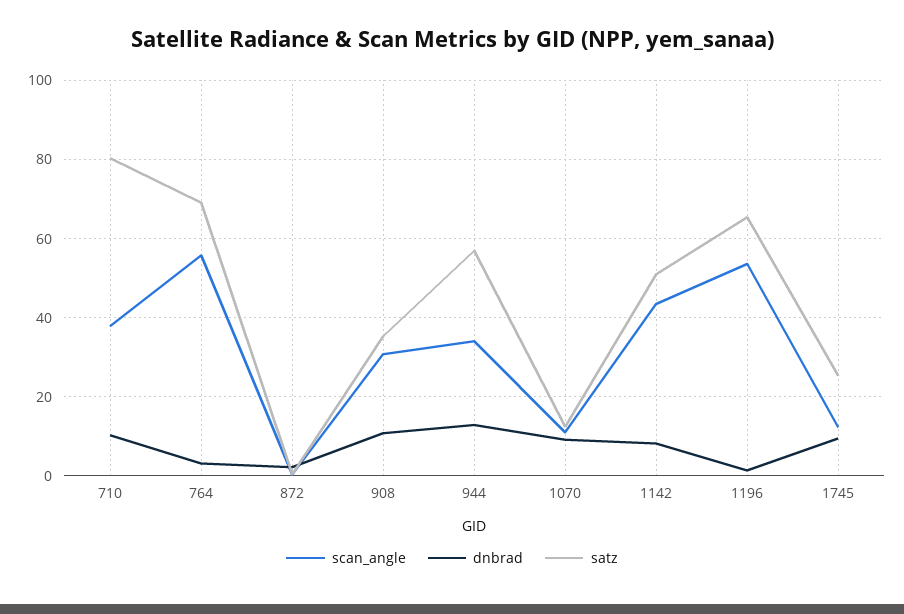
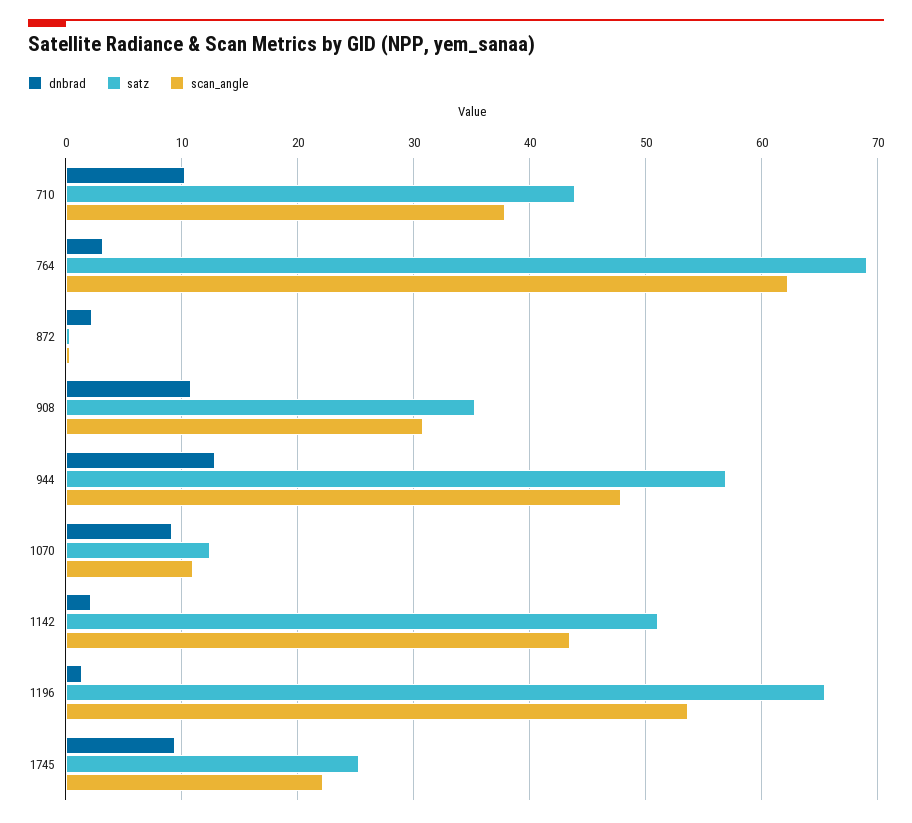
satz, 710: 80 -> 44
scan_angle, 764: 56 -> 62
scan_angle, 944: 34 -> 48
dnbrad, 1142: 8 -> 2
scan_angle, 1745: 12 -> 22

